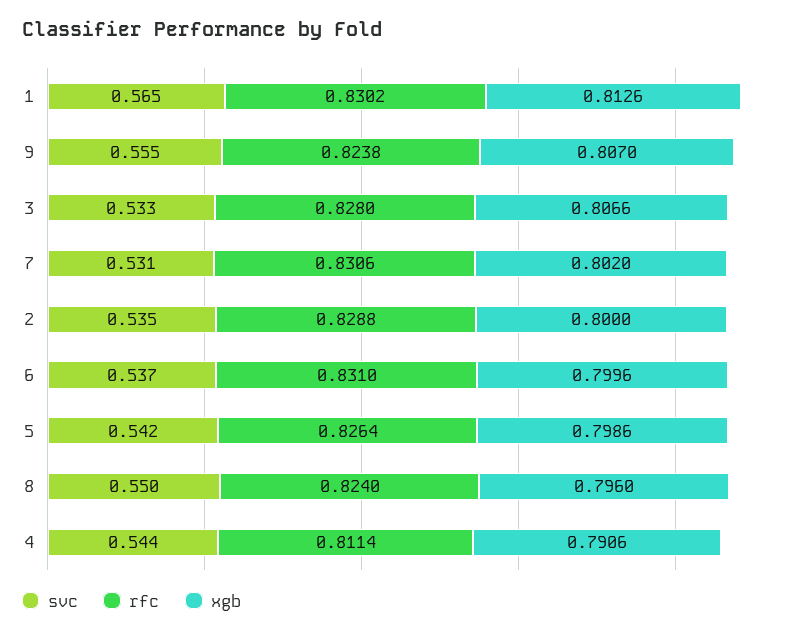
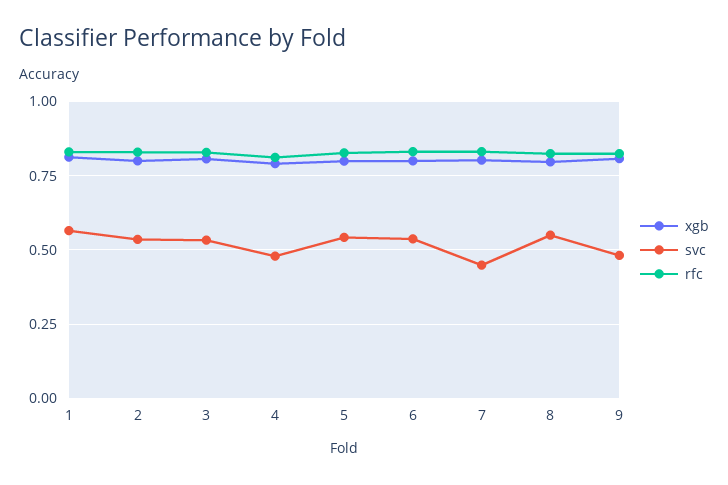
svc, 9: 0.555 -> 0.475
svc, 7: 0.531 -> 0.45
svc, 4: 0.544 -> 0.475

